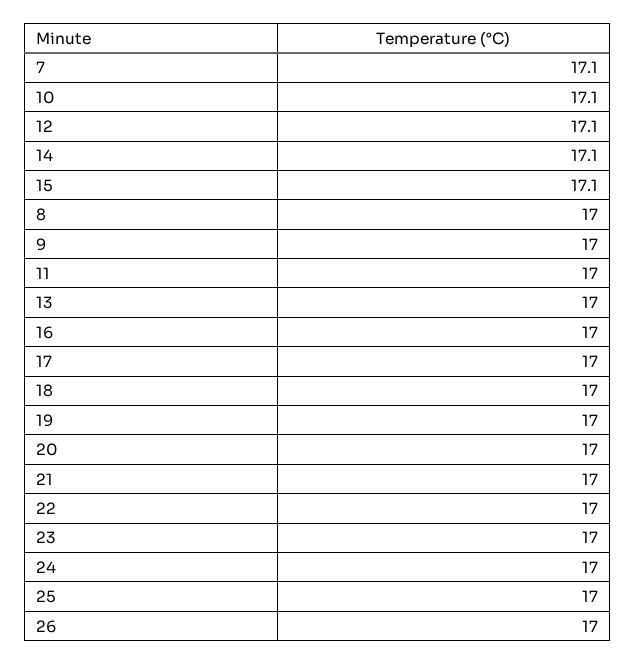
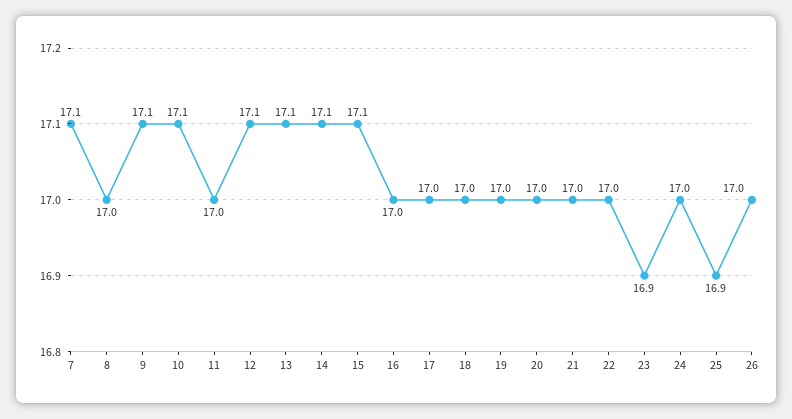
9: 17 -> 17.1
13: 17 -> 17.1
23: 17 -> 16.9
25: 17 -> 16.9

